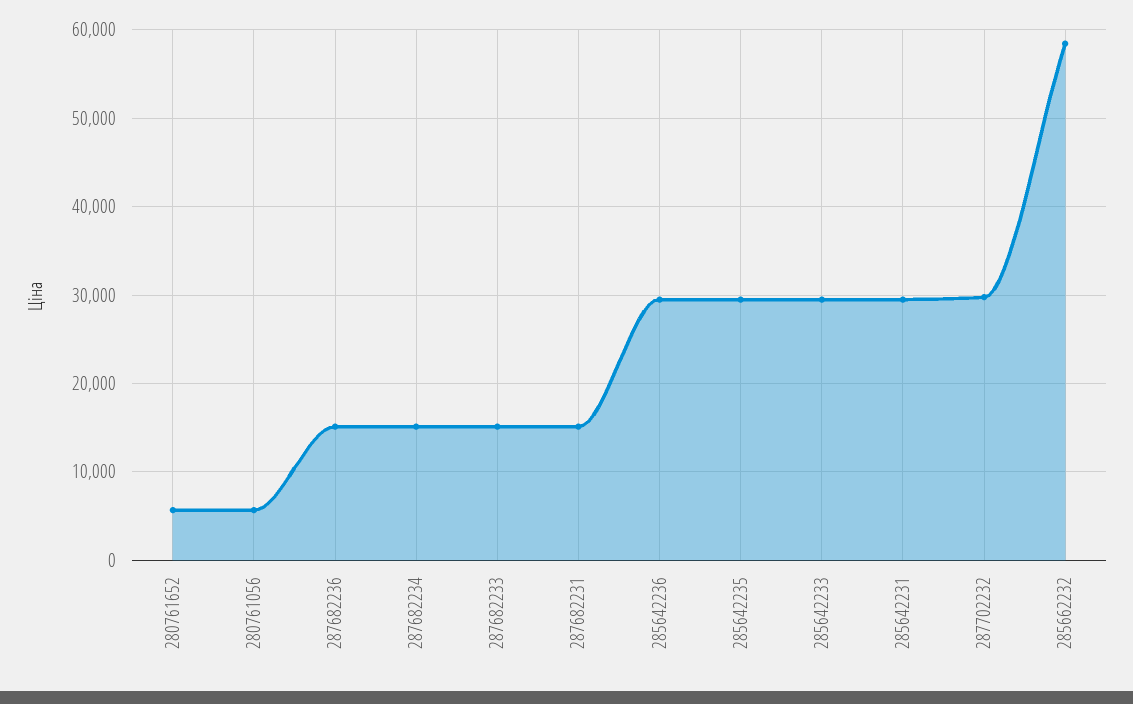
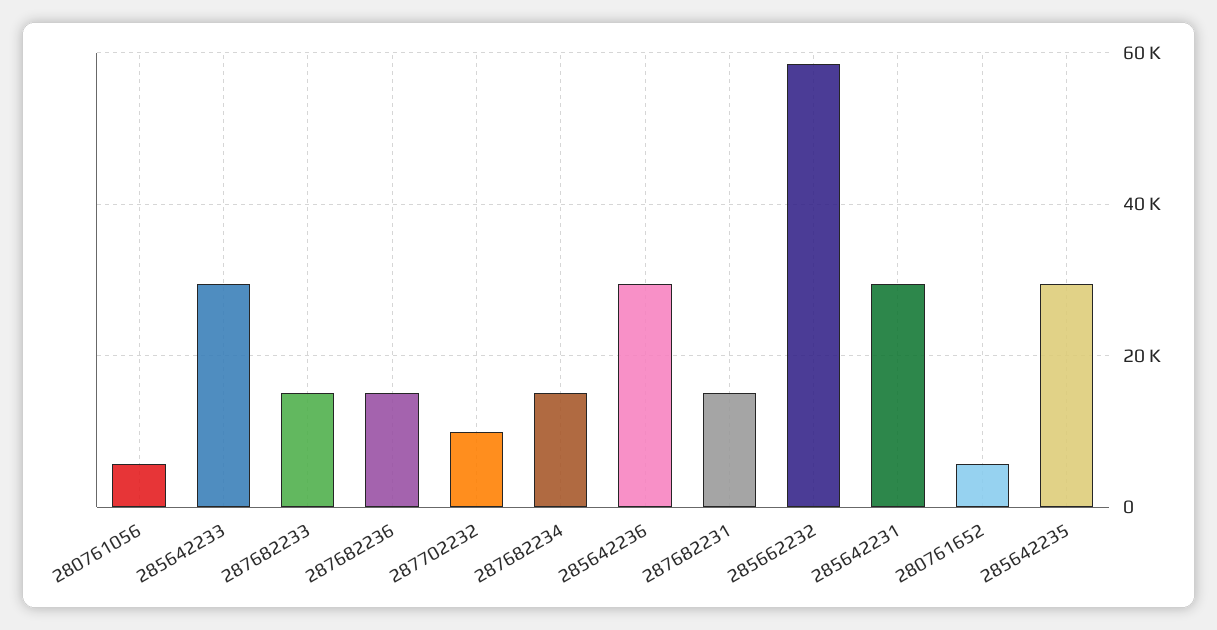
287702232: 30000 -> 10000

